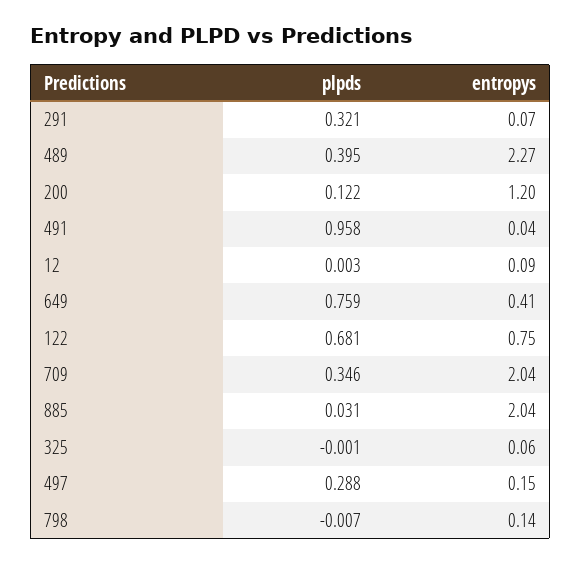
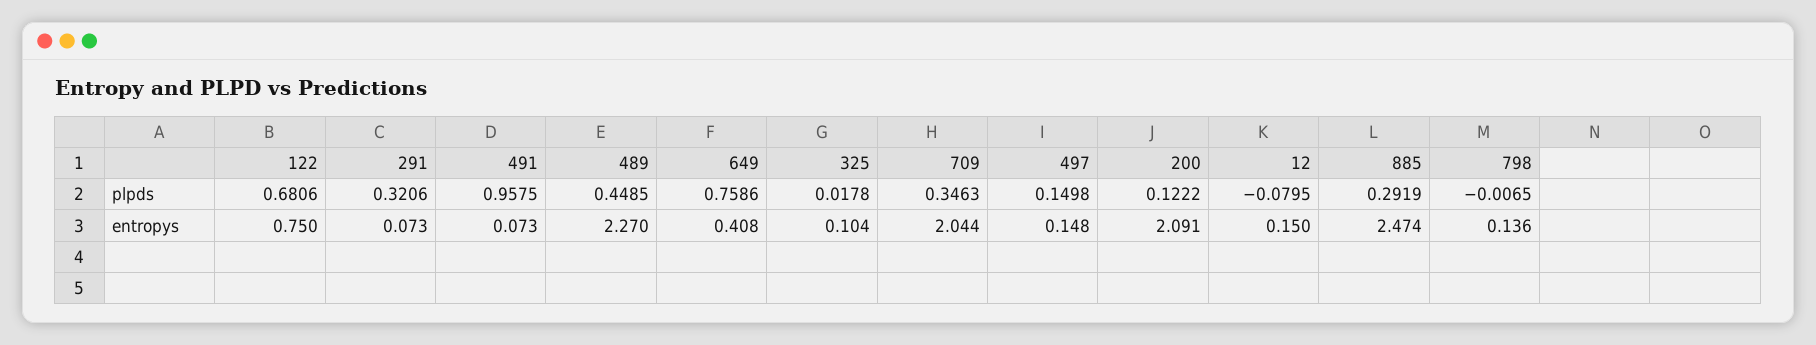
plpds, 489: 0.395 -> 0.4485
entropys, 200: 1.2 -> 2.091
entropys, 491: 0.04 -> 0.073
plpds, 12: 0.003 -> -0.0795
entropys, 12: 0.09 -> 0.15
plpds, 885: 0.031 -> 0.2919
entropys, 885: 2.04 -> 2.474
plpds, 325: -0.001 -> 0.0178
entropys, 325: 0.06 -> 0.104
plpds, 497: 0.288 -> 0.1498

